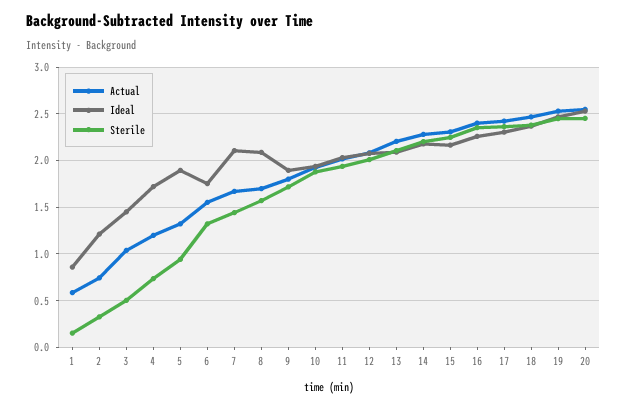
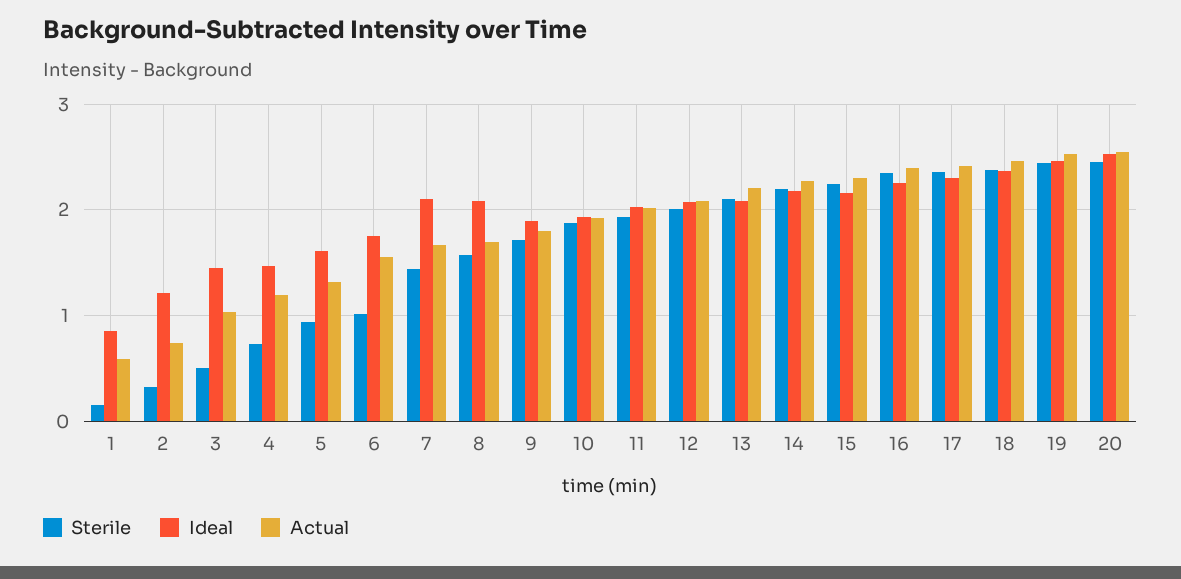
Ideal, 4: 1.7 -> 1.5
Ideal, 5: 1.9 -> 1.6
Sterile, 6: 1.3 -> 1

